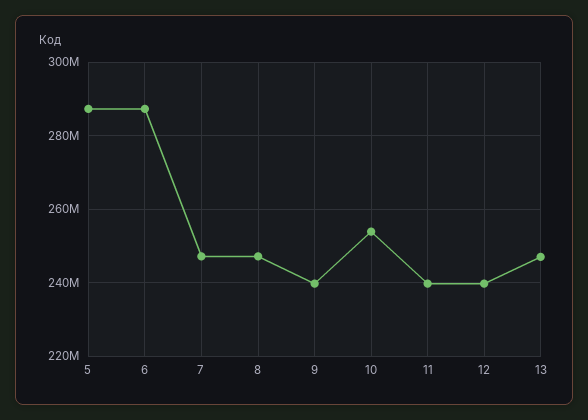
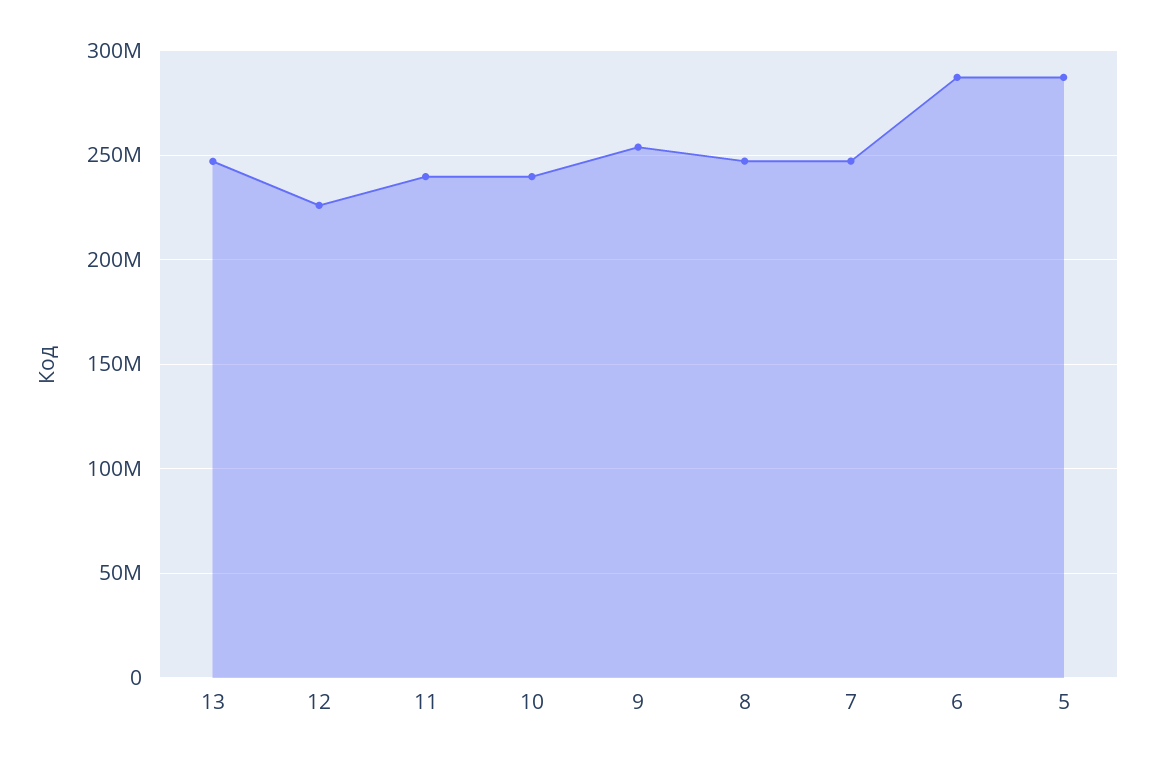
9: 240000000 -> 255000000
10: 254000000 -> 240000000
12: 240000000 -> 225000000

